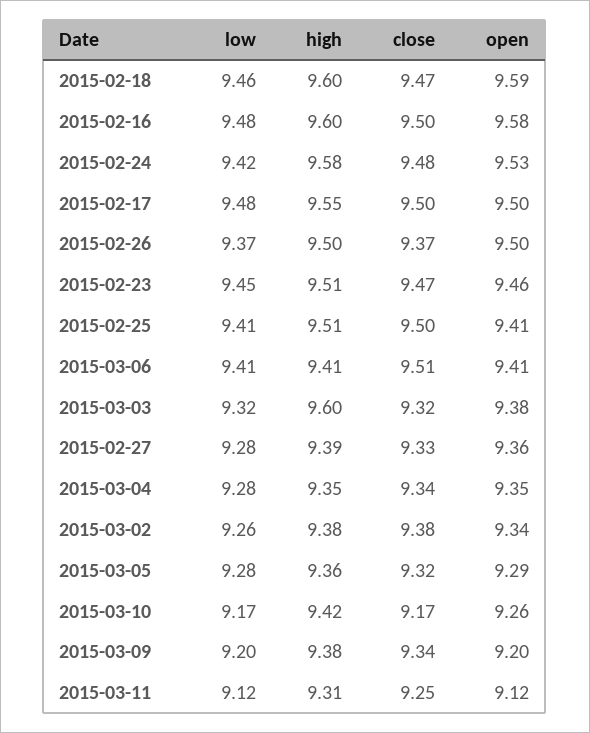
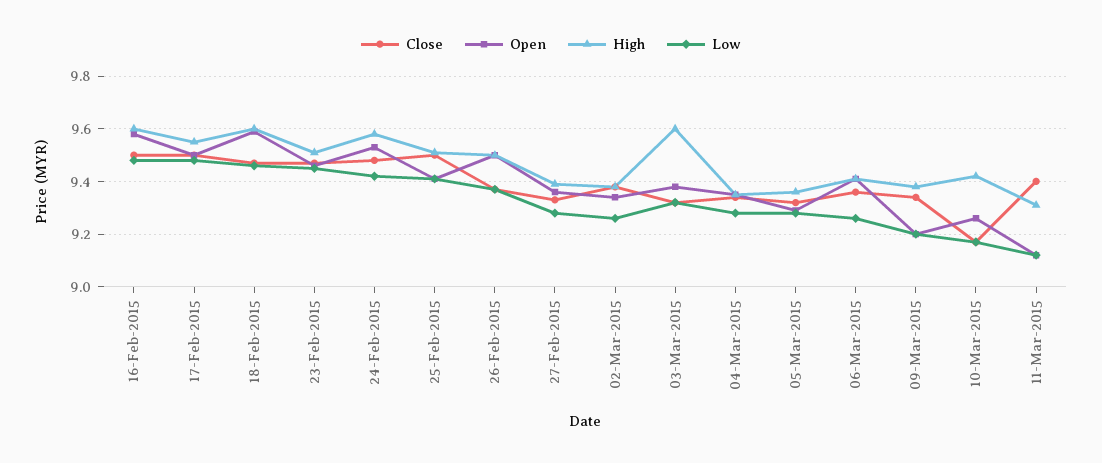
low, 2015-03-06: 9.41 -> 9.25
close, 2015-03-06: 9.51 -> 9.35
close, 2015-03-11: 9.25 -> 9.4

